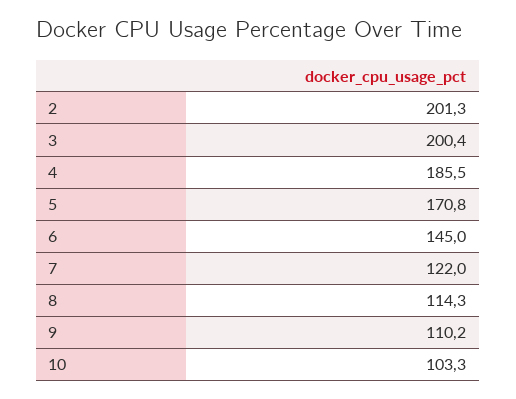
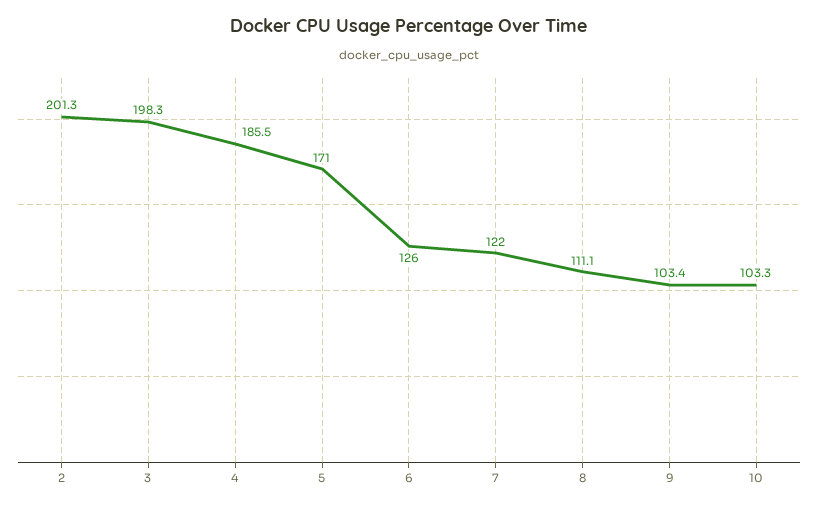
3: 200.4 -> 198.3
5: 170.8 -> 171
6: 145 -> 126
8: 114.3 -> 111.1
9: 110.2 -> 103.4

